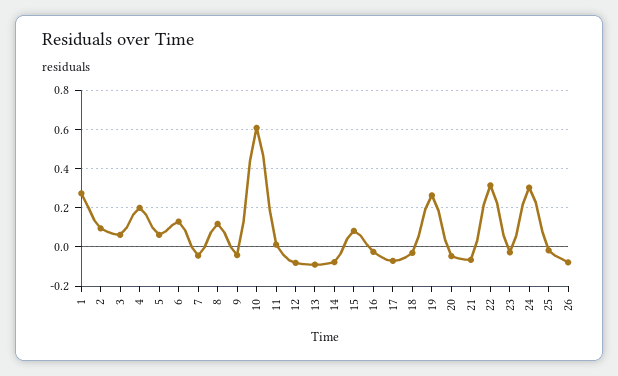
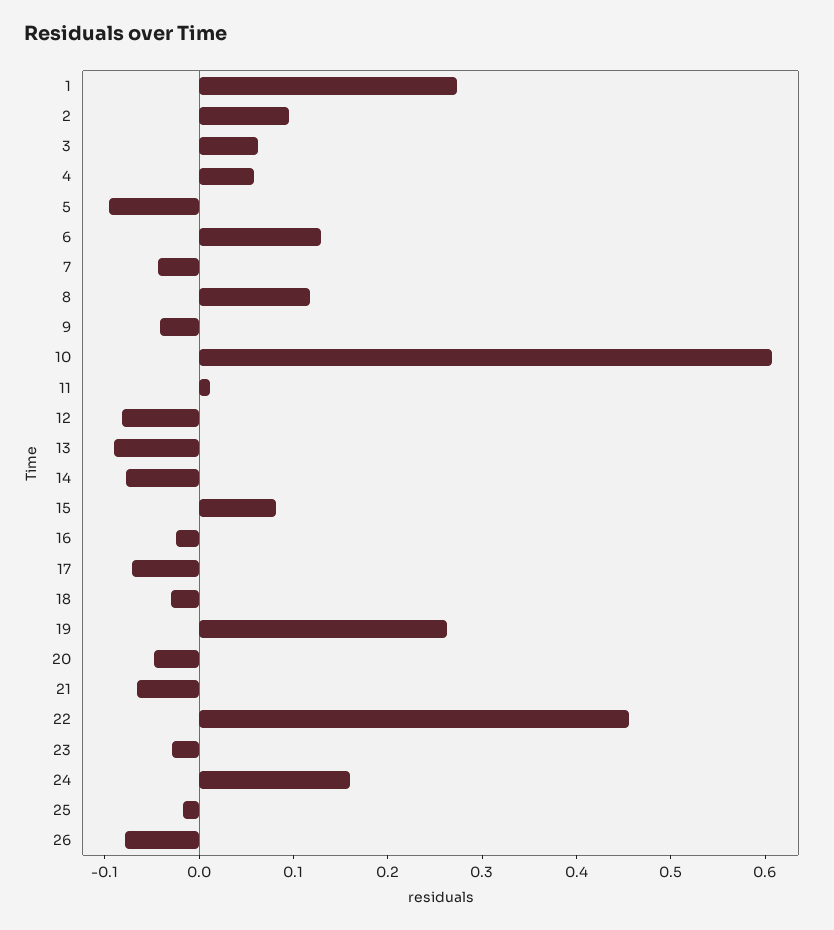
4: 0.2 -> 0.06
5: 0.05 -> -0.1
22: 0.3 -> 0.46
24: 0.3 -> 0.16

